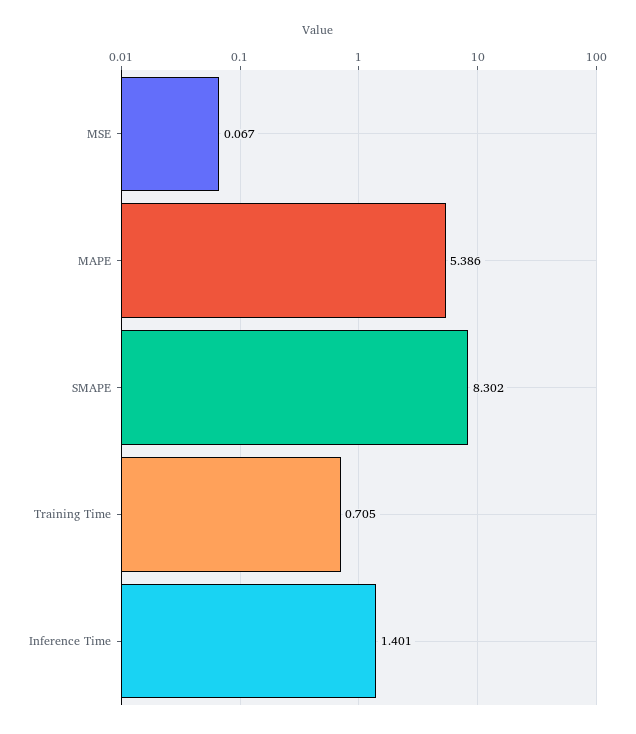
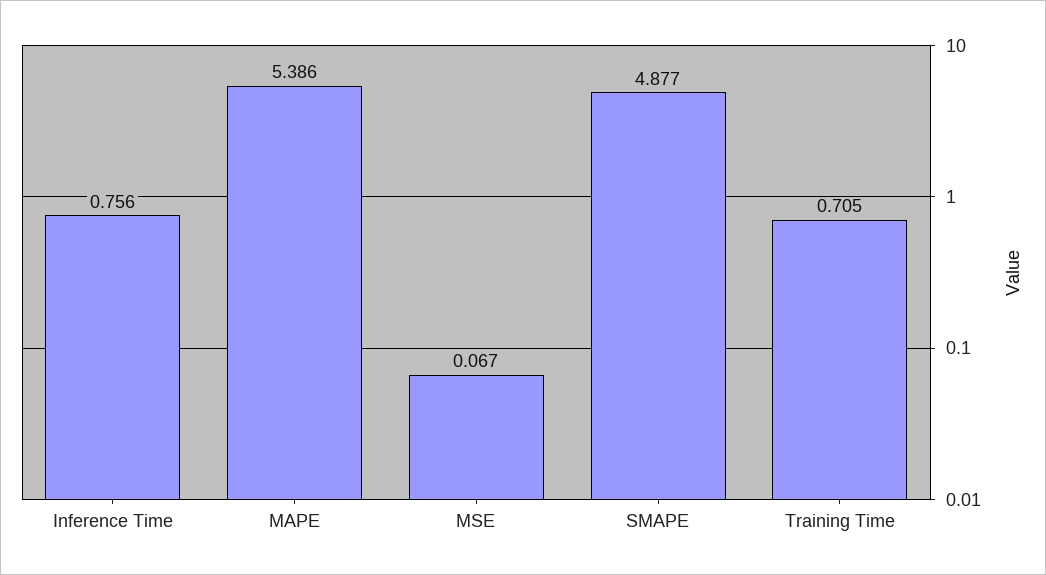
SMAPE: 8.302 -> 4.877
Inference Time: 1.401 -> 0.756

